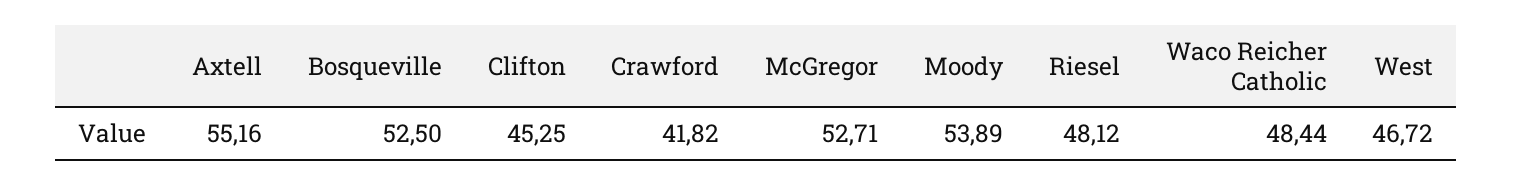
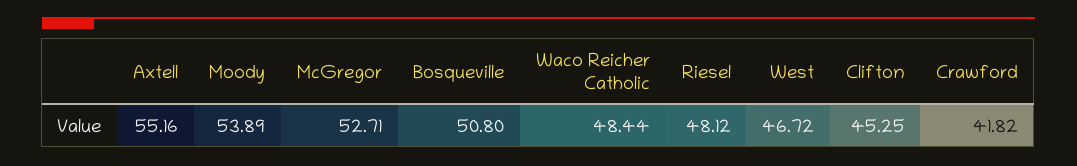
Bosqueville: 52.5 -> 50.8

